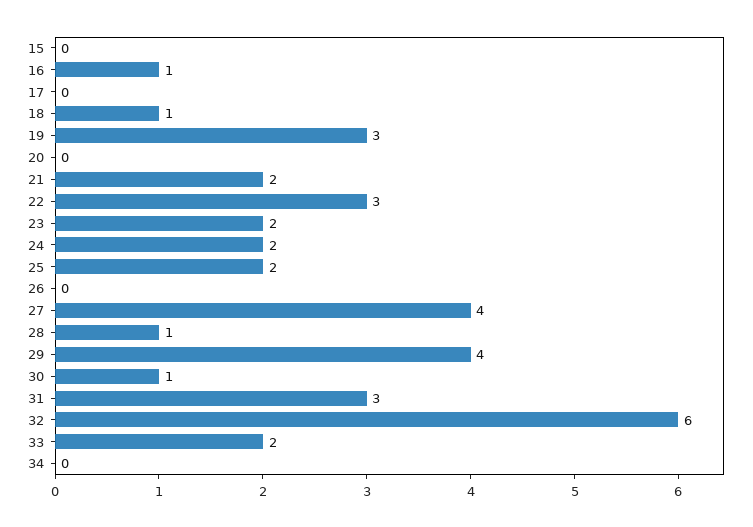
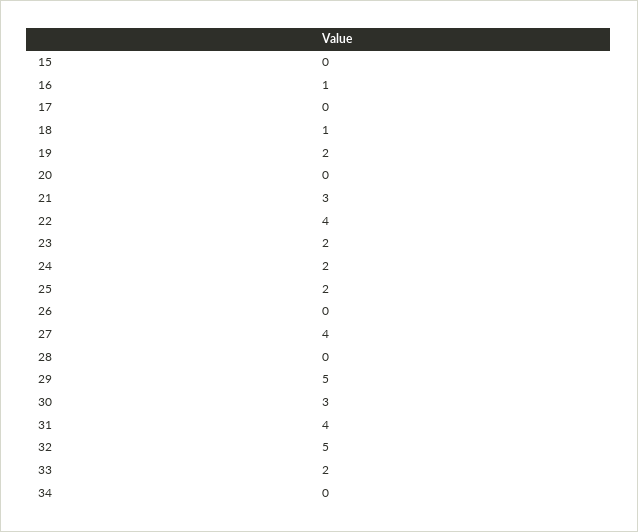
19: 3 -> 2
21: 2 -> 3
22: 3 -> 4
28: 1 -> 0
29: 4 -> 5
30: 1 -> 3
31: 3 -> 4
32: 6 -> 5

